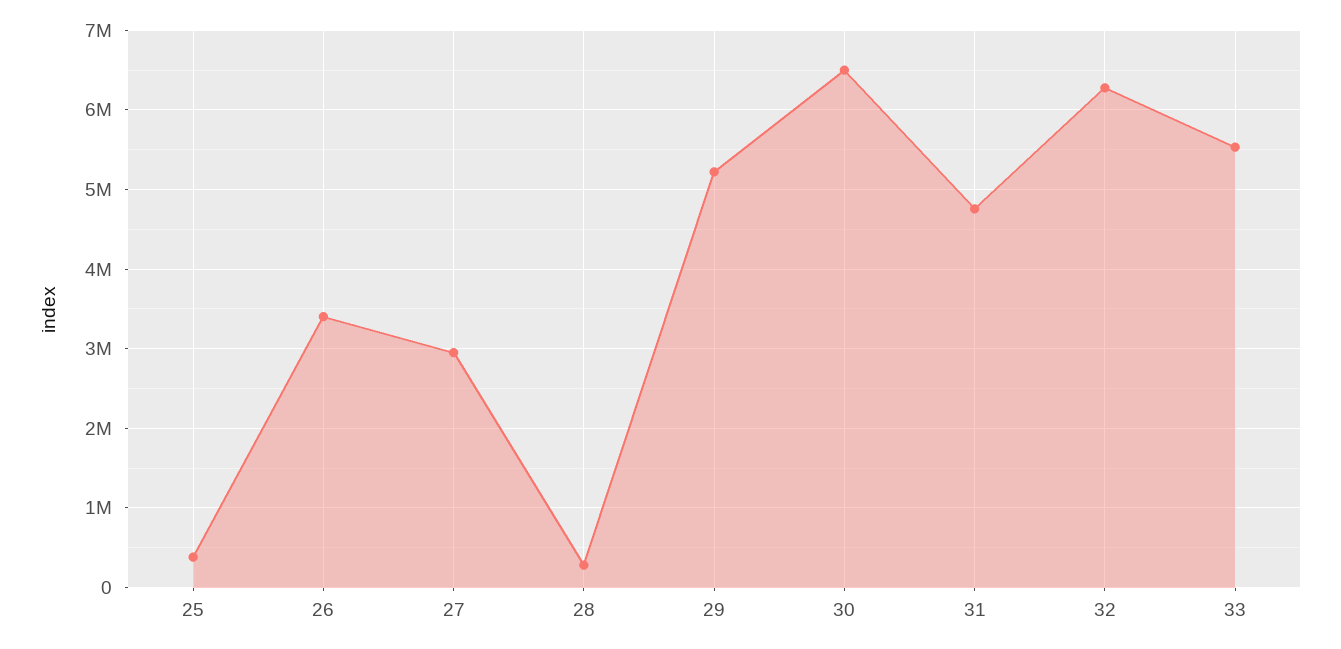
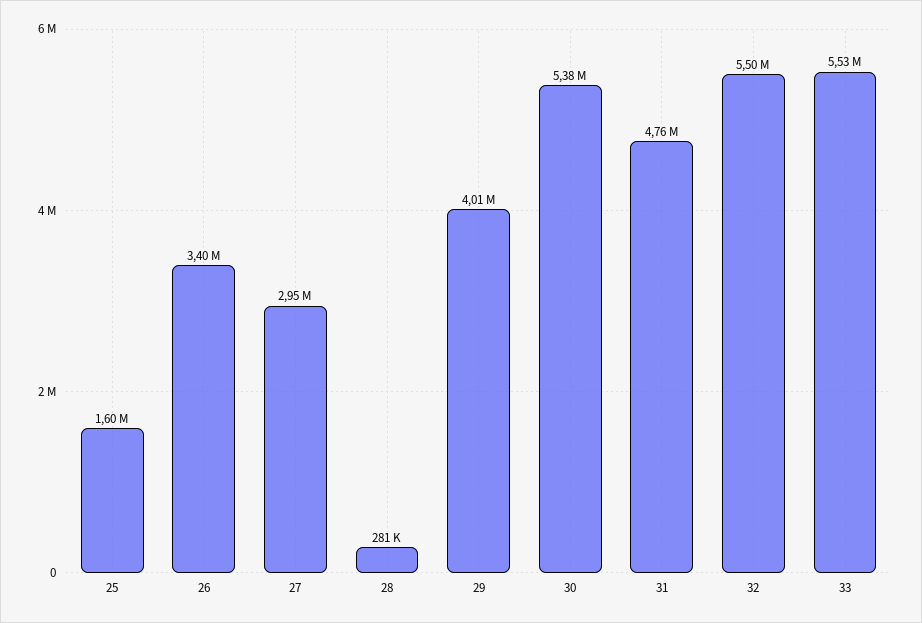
25: 400000 -> 1600000
29: 5200000 -> 4010000
30: 6500000 -> 5380000
32: 6300000 -> 5500000

